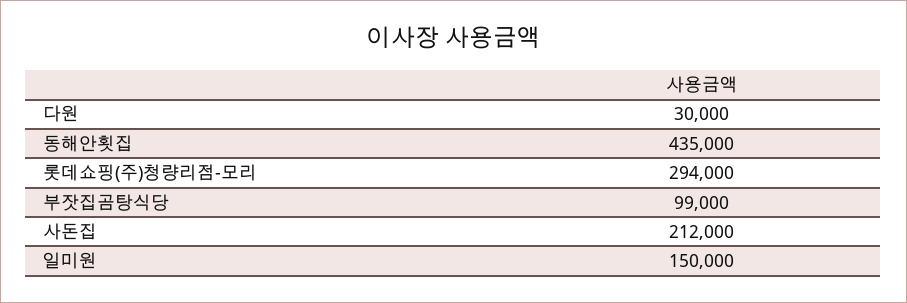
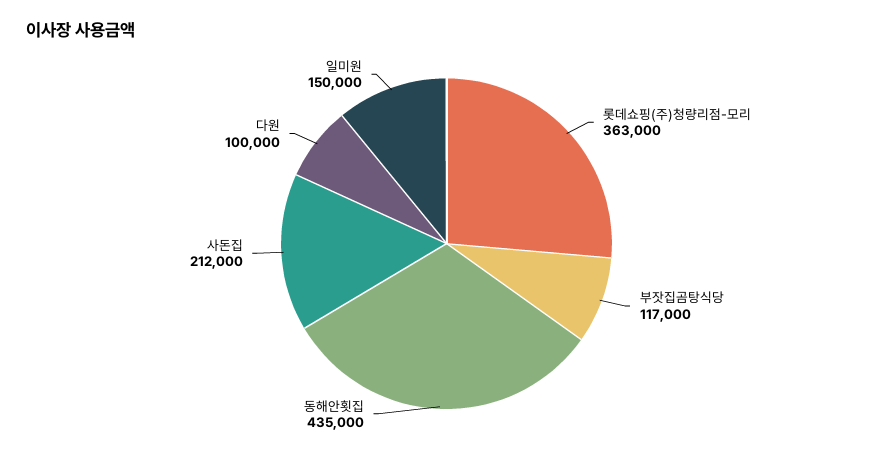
다원: 30000 -> 100000
롯데쇼핑(주)청량리점-모리: 294000 -> 363000
부잣집곰탕식당: 99000 -> 117000

